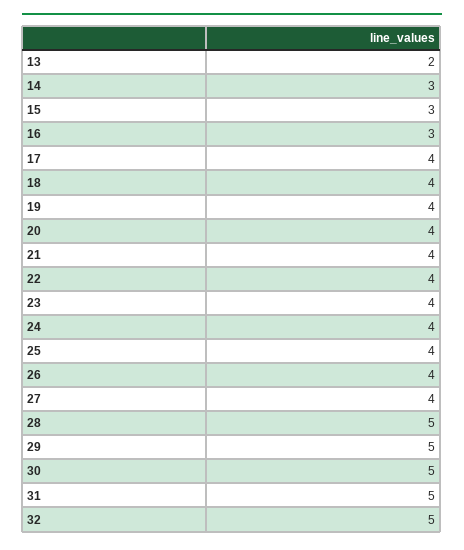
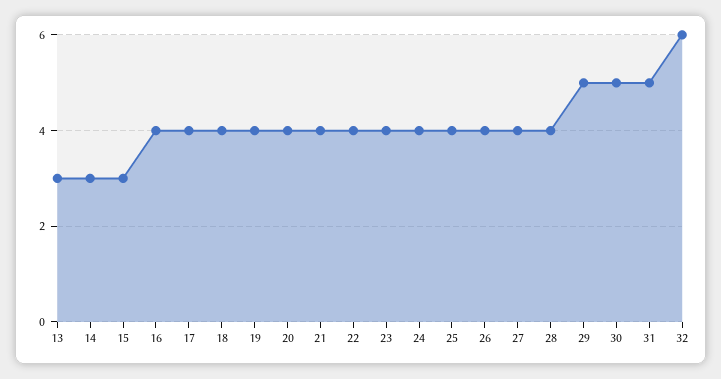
13: 2 -> 3
16: 3 -> 4
28: 5 -> 4
32: 5 -> 6

